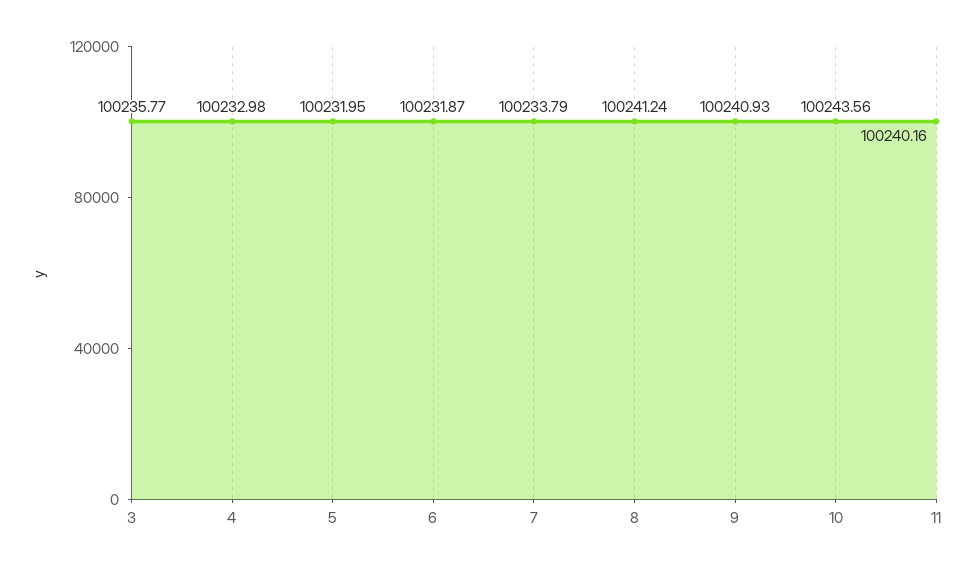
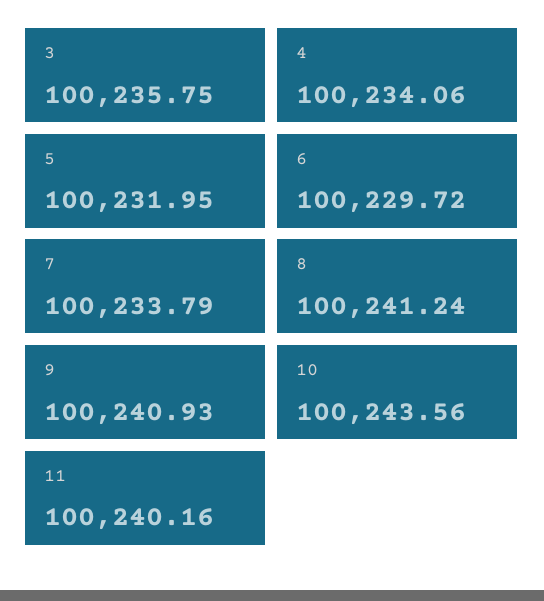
3: 100235.77 -> 100235.75
4: 100232.98 -> 100234.06
6: 100231.87 -> 100229.72

